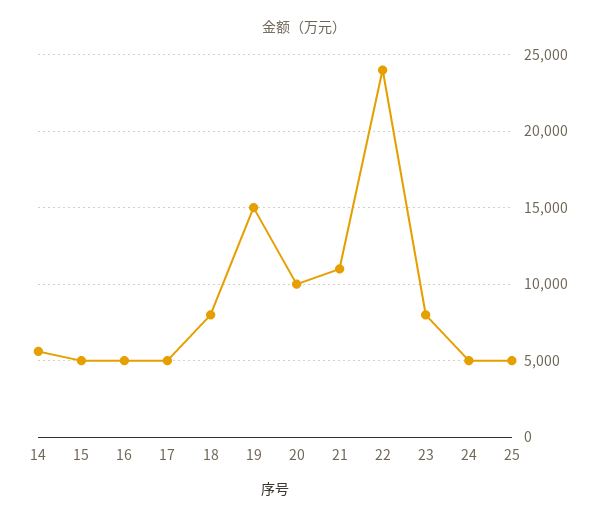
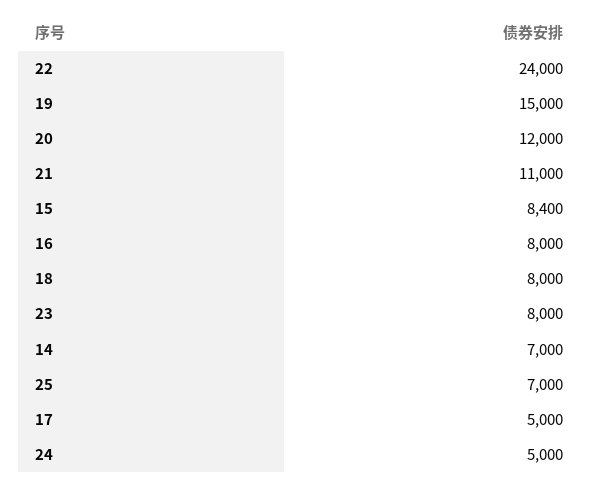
14: 5500 -> 7000
15: 5000 -> 8400
16: 5000 -> 8000
20: 10000 -> 12000
25: 5000 -> 7000

